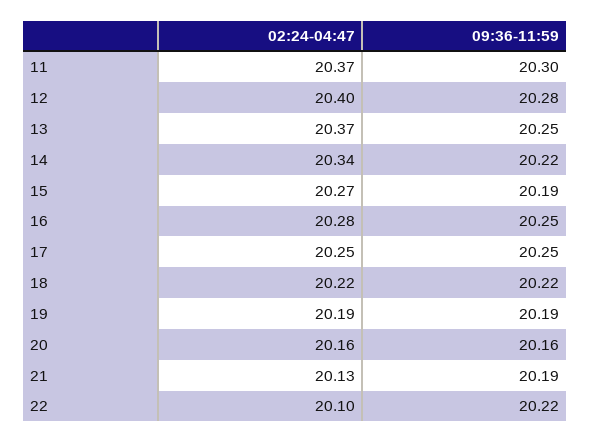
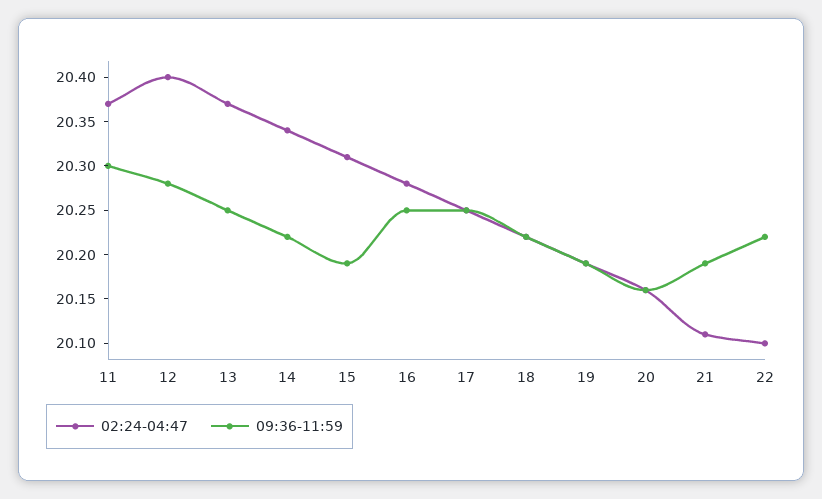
02:24-04:47, 15: 20.27 -> 20.31
02:24-04:47, 21: 20.13 -> 20.11

